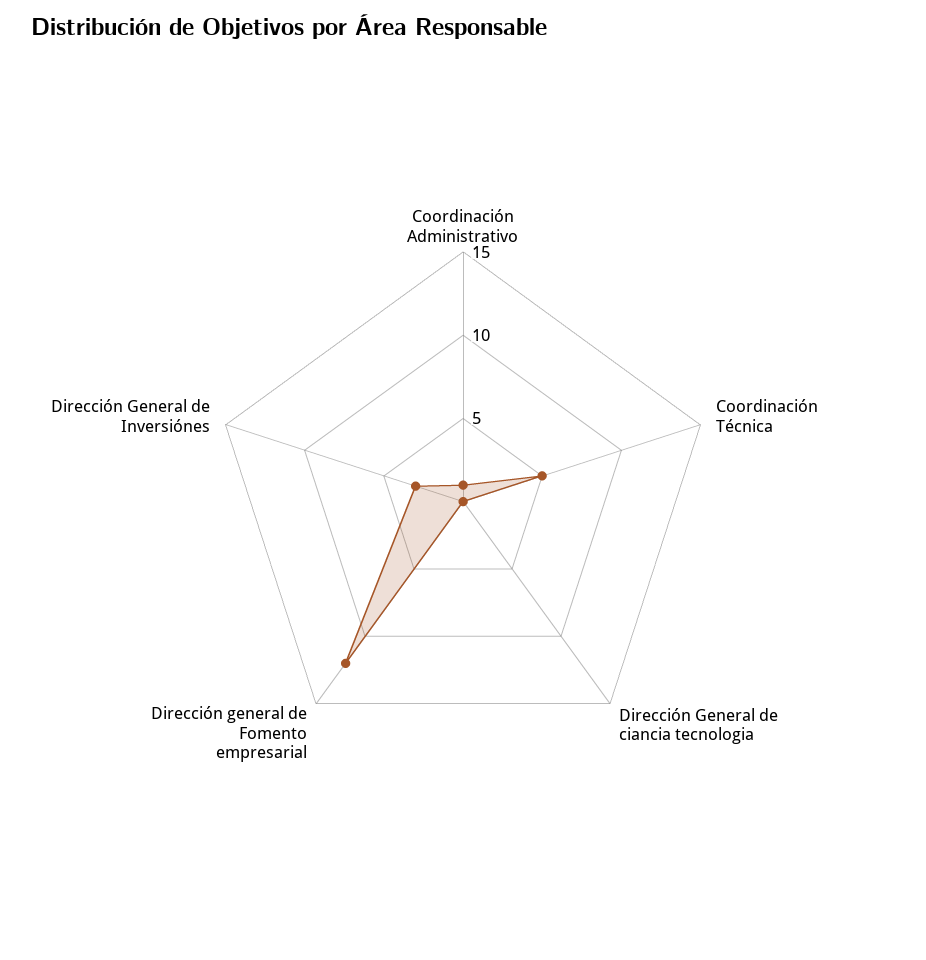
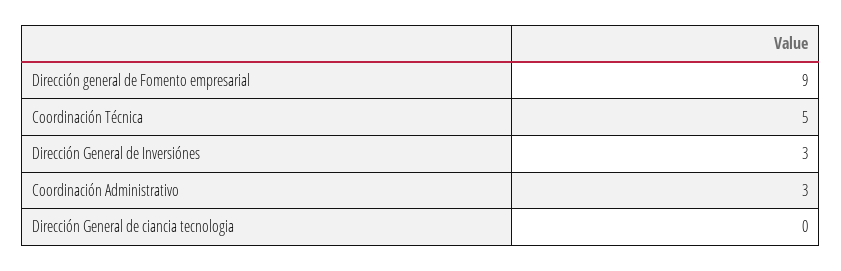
Coordinación Administrativo: 1 -> 3
Dirección general de Fomento empresarial: 12 -> 9

